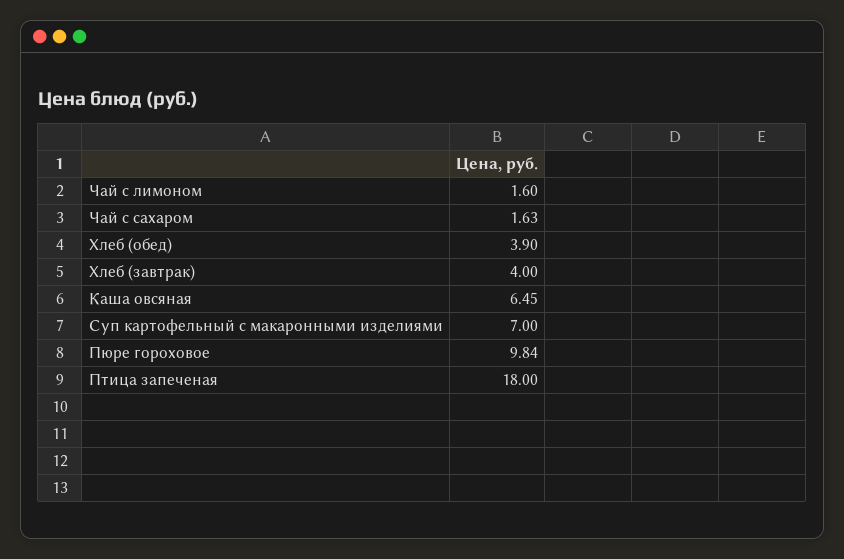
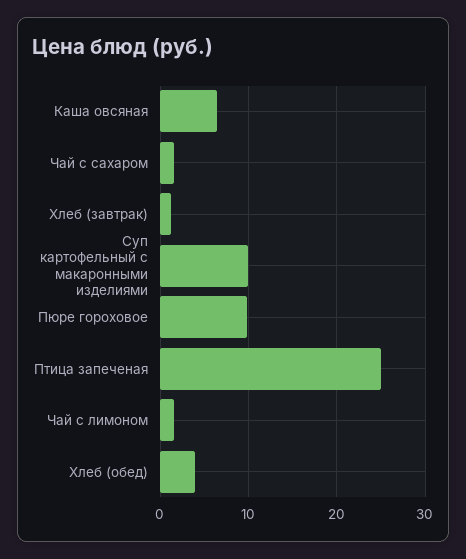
Хлеб (завтрак): 4 -> 1
Суп картофельный с макаронными изделиями: 7 -> 10
Птица запеченая: 18 -> 25

